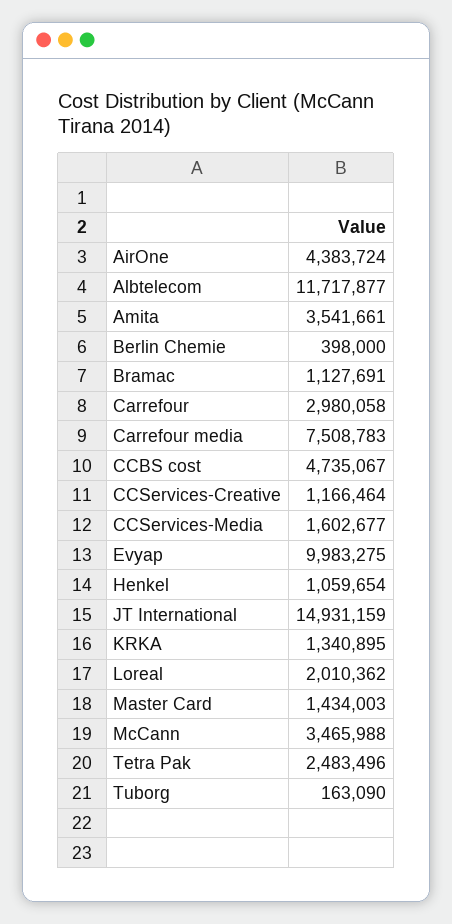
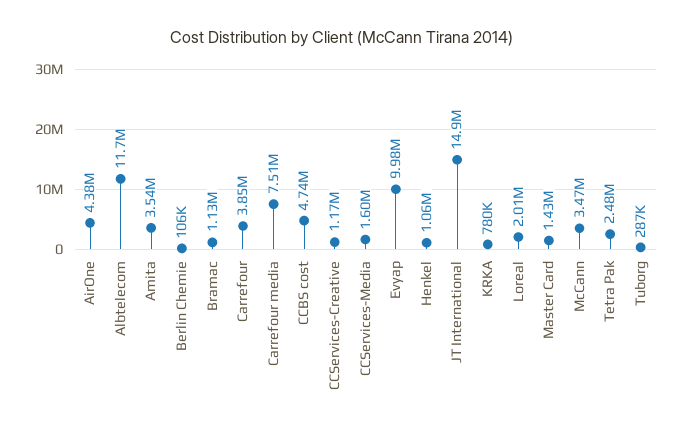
Berlin Chemie: 398000 -> 106000
Carrefour: 2980058 -> 3850000
KRKA: 1340895 -> 780000
Tuborg: 163090 -> 287000

